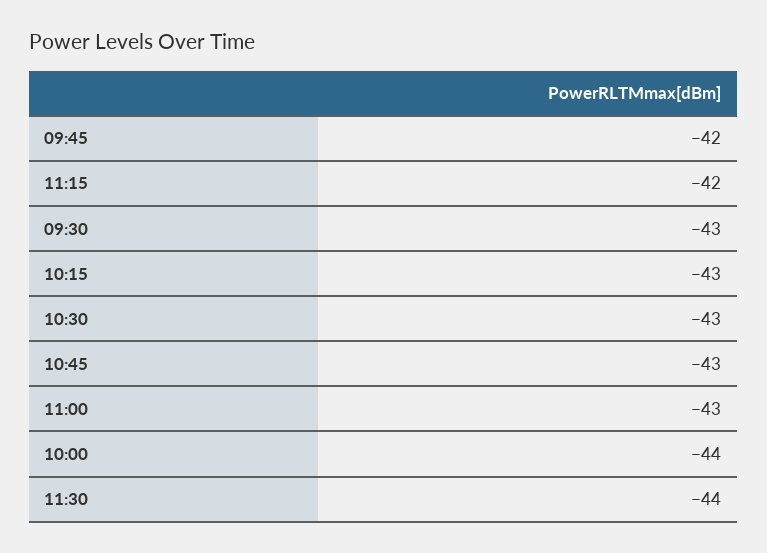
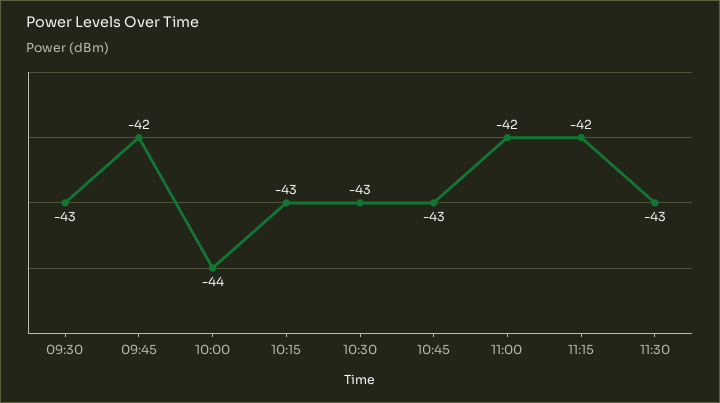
11:00: -43 -> -42
11:30: -44 -> -43

